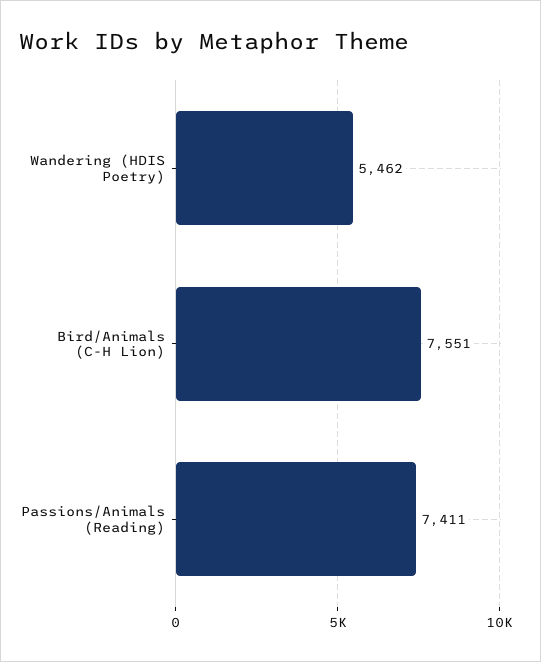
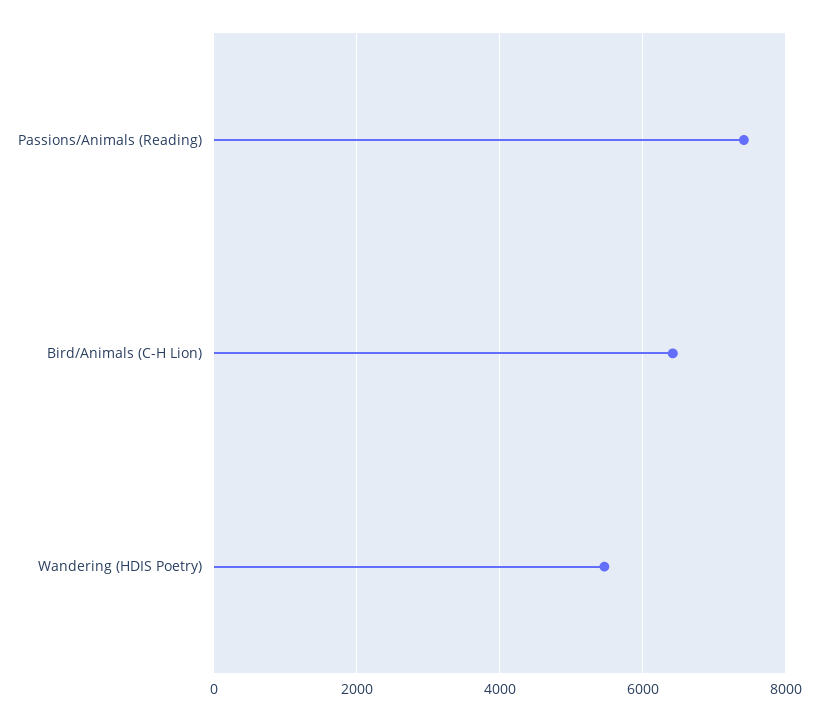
Bird/Animals (C-H Lion): 7551 -> 6400

